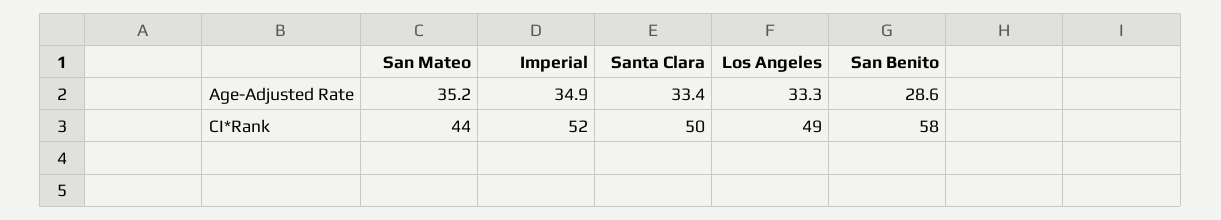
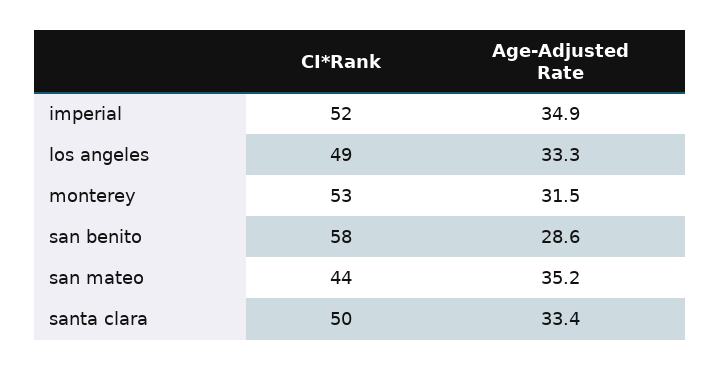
monterey, CI*Rank: none -> 53
monterey, Age-Adjusted Rate: none -> 31.5

